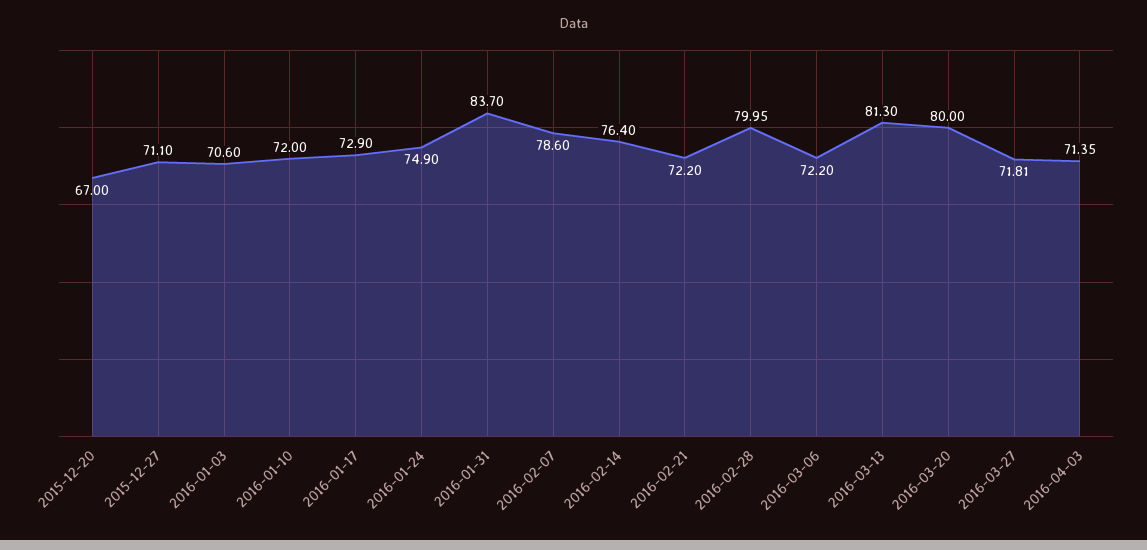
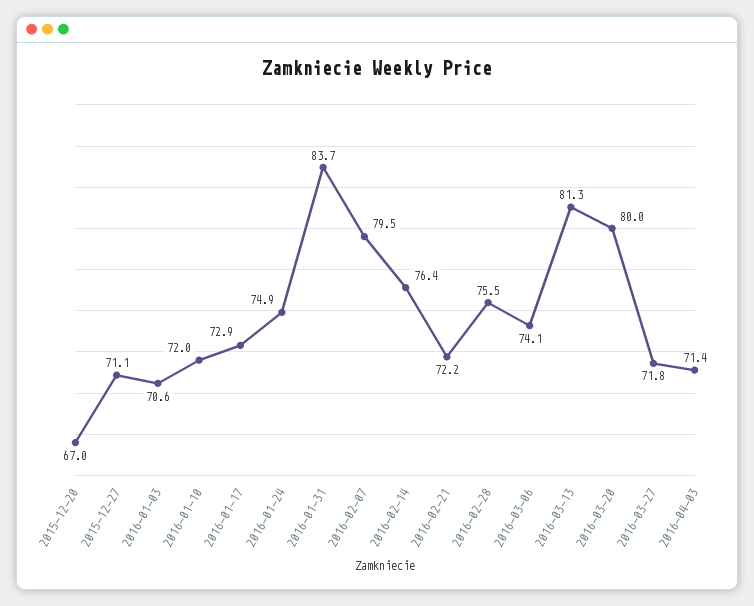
2016-02-07: 78.6 -> 79.5
2016-02-28: 79.95 -> 75.5
2016-03-06: 72.2 -> 74.1

